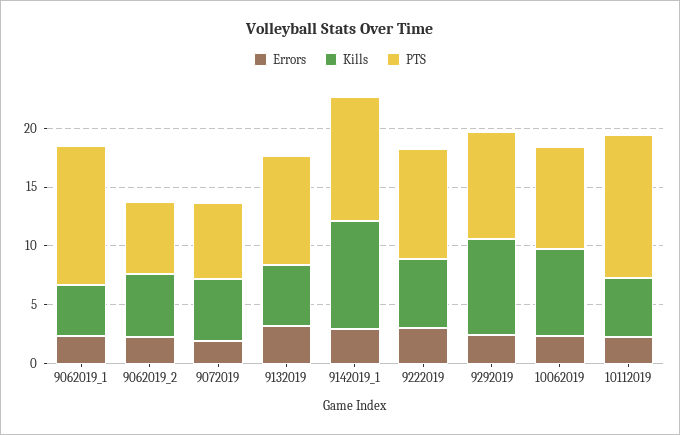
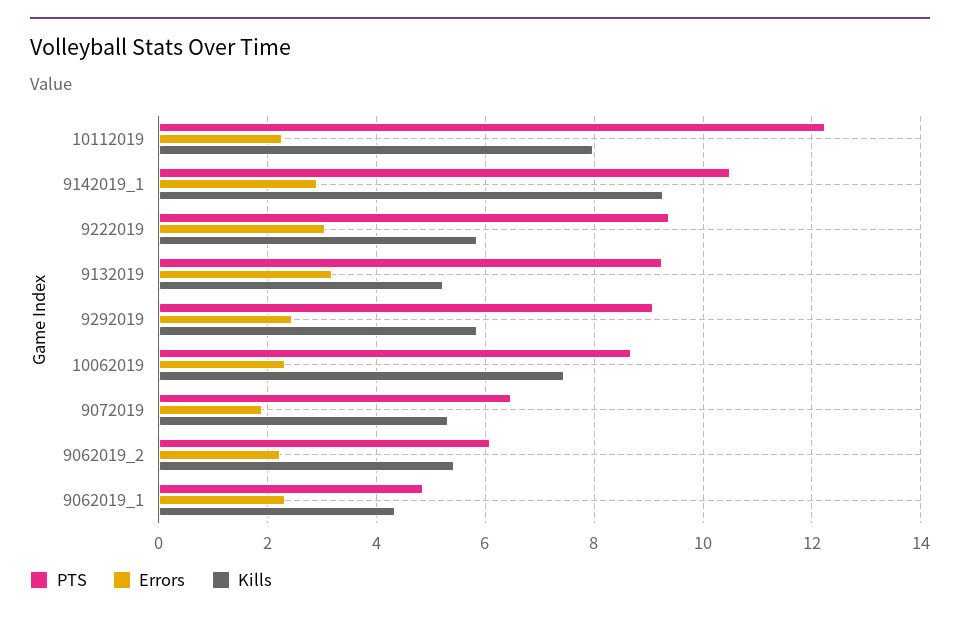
PTS, 9062019_1: 12 -> 4.8
Kills, 9292019: 8 -> 5.8
Kills, 10112019: 5 -> 8

